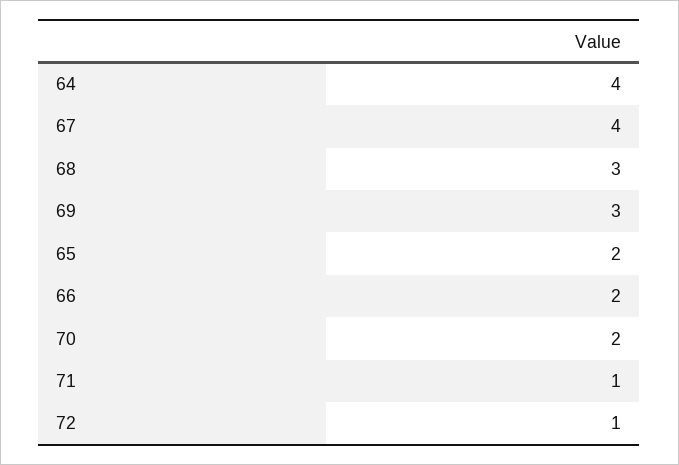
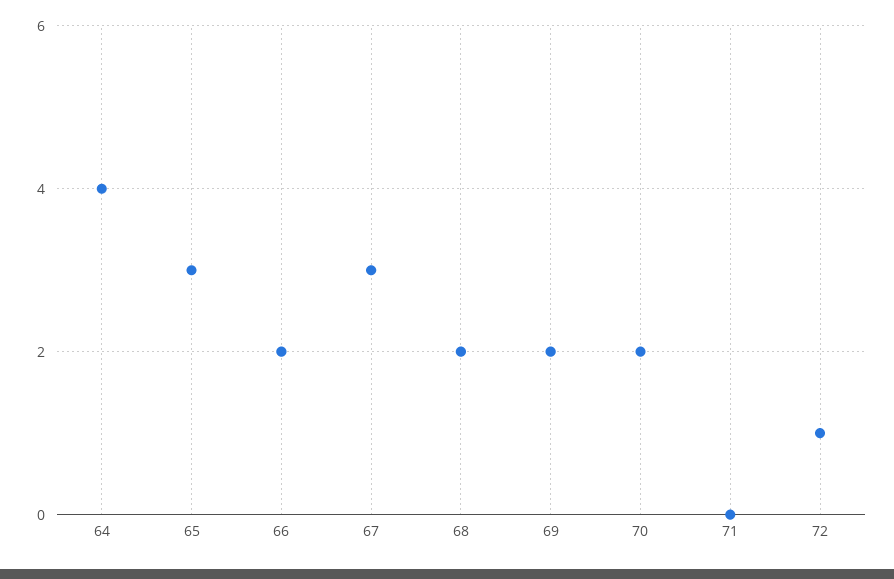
67: 4 -> 3
68: 3 -> 2
69: 3 -> 2
65: 2 -> 3
71: 1 -> 0

